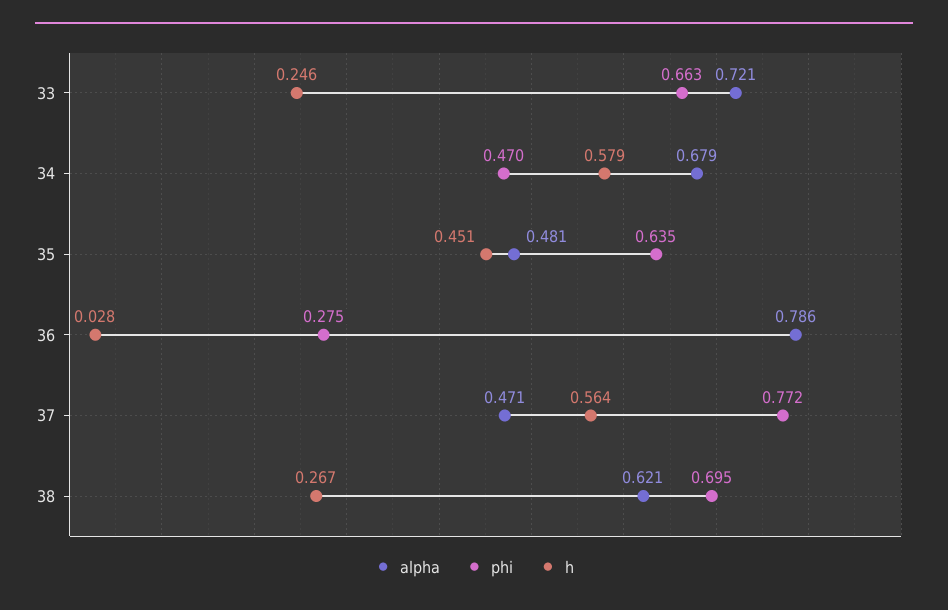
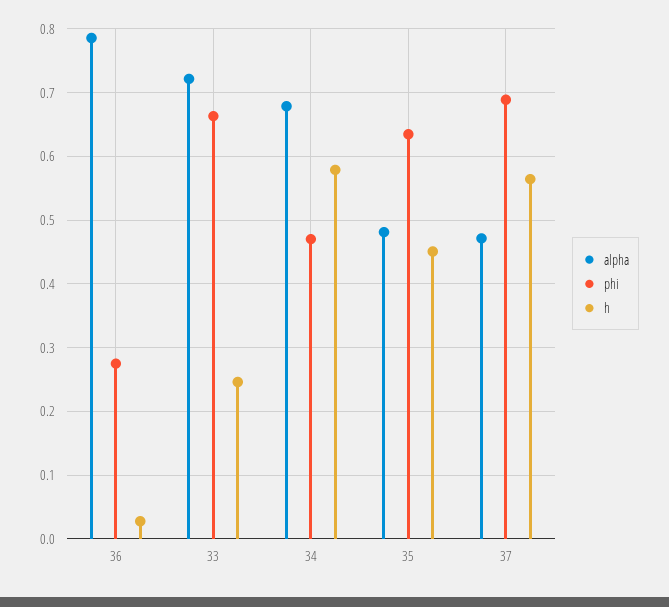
phi, 37: 0.772 -> 0.69
alpha, 38: 0.621 -> none
phi, 38: 0.695 -> none
h, 38: 0.267 -> none

